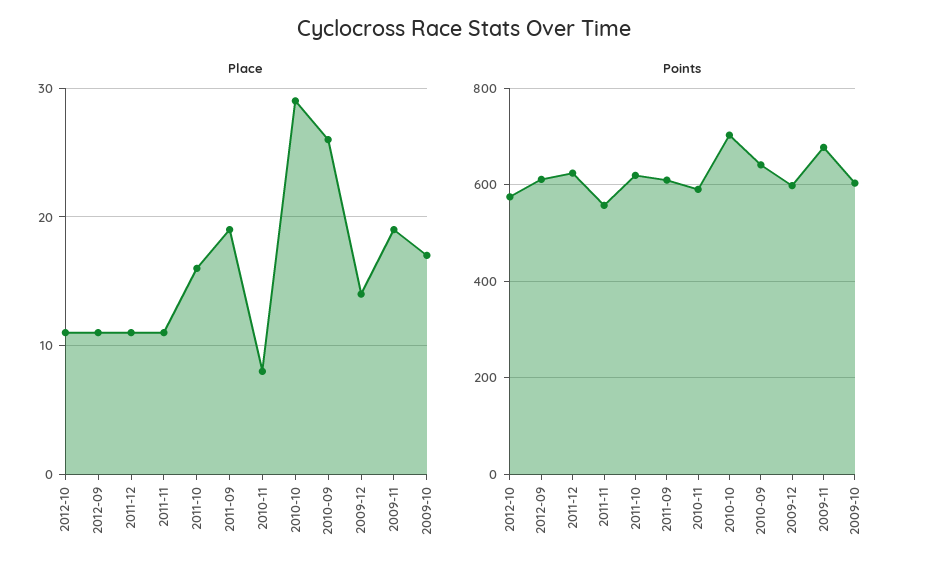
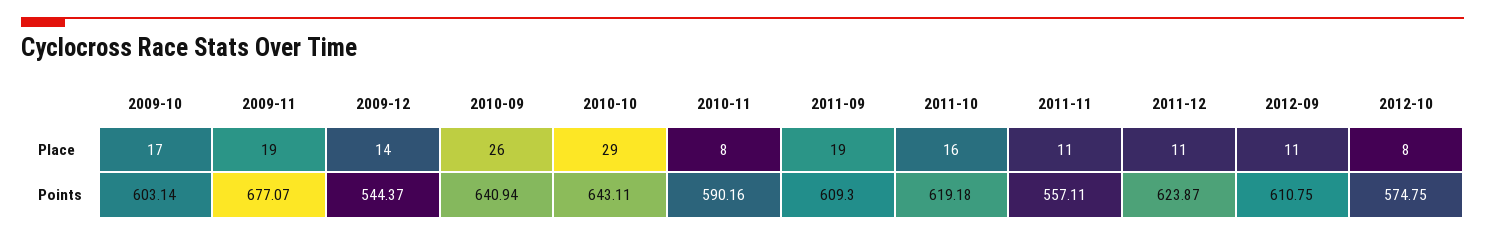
Place, 2012-10: 11 -> 8
Points, 2010-10: 700 -> 643.11
Points, 2009-12: 600 -> 544.37

